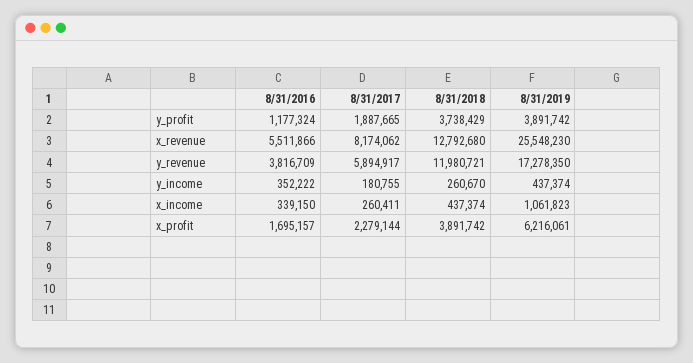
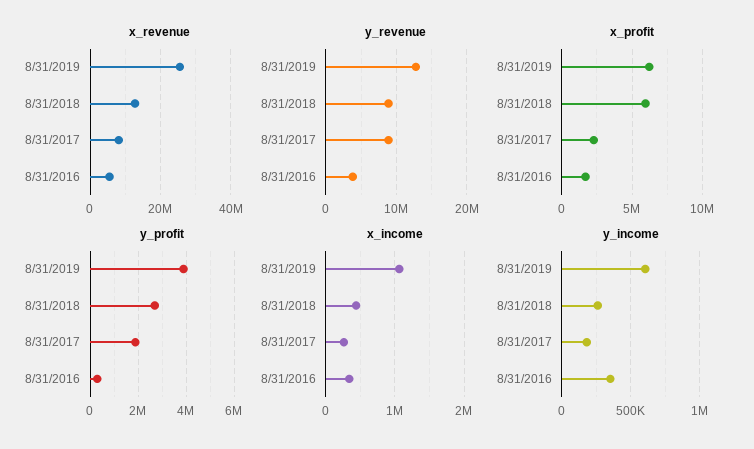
y_profit, 8/31/2016: 1177324 -> 250000
y_profit, 8/31/2018: 3738429 -> 2750000
y_revenue, 8/31/2017: 5894917 -> 9000000
y_revenue, 8/31/2018: 11980721 -> 9000000
y_revenue, 8/31/2019: 17278350 -> 13000000
y_income, 8/31/2019: 437374 -> 600000
x_profit, 8/31/2018: 3891742 -> 6000000

